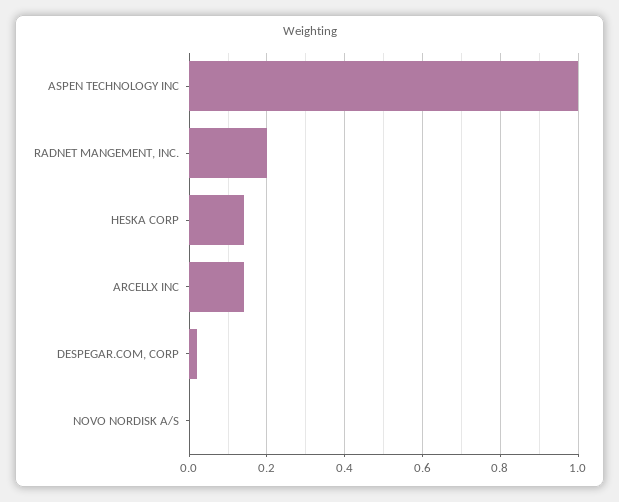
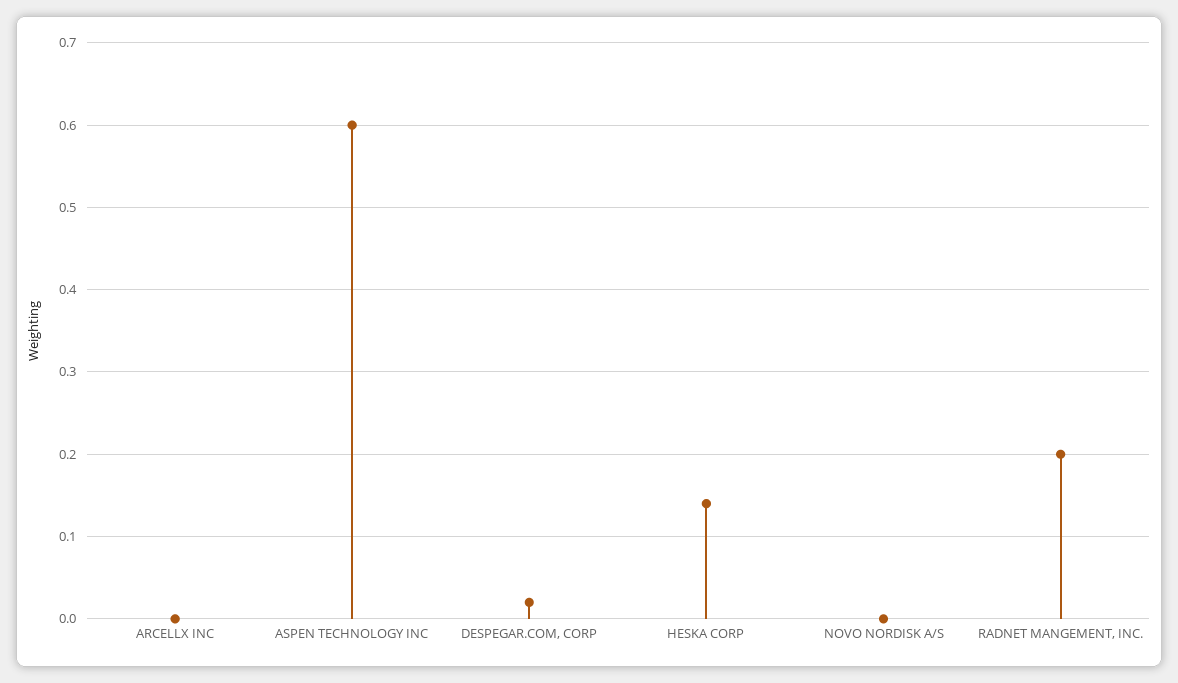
ASPEN TECHNOLOGY INC: 1 -> 0.6
ARCELLX INC: 0.15 -> 0

